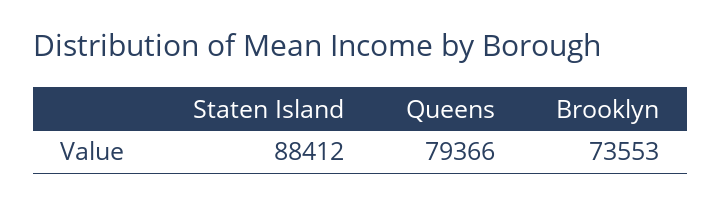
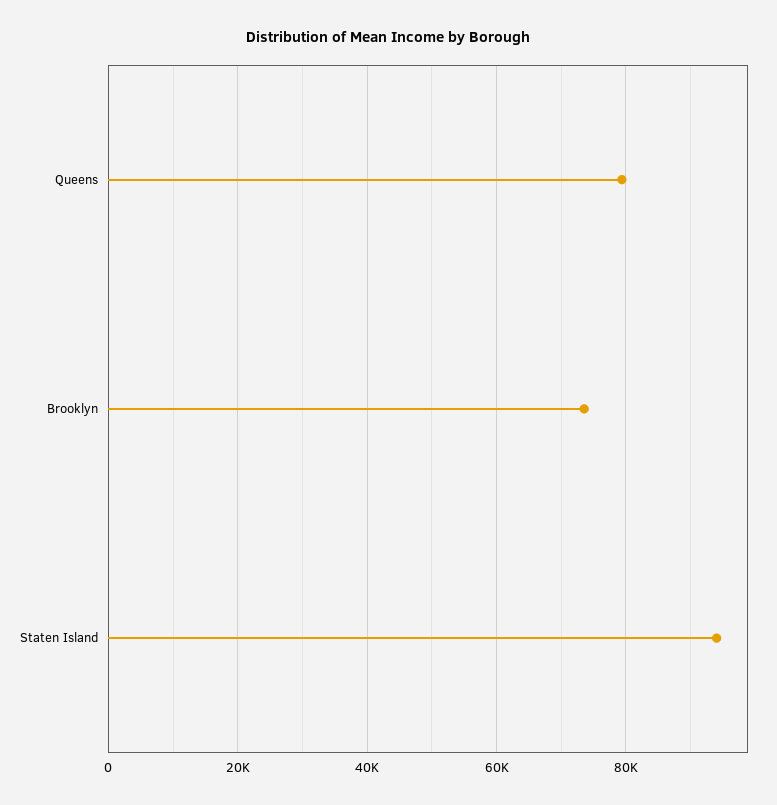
Staten Island: 88412 -> 94000

